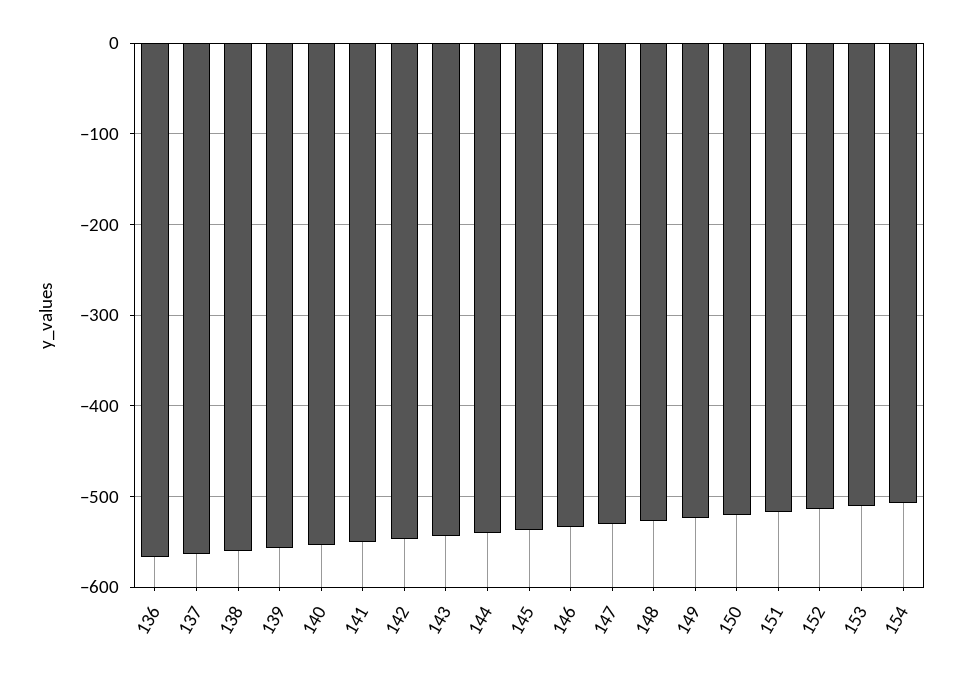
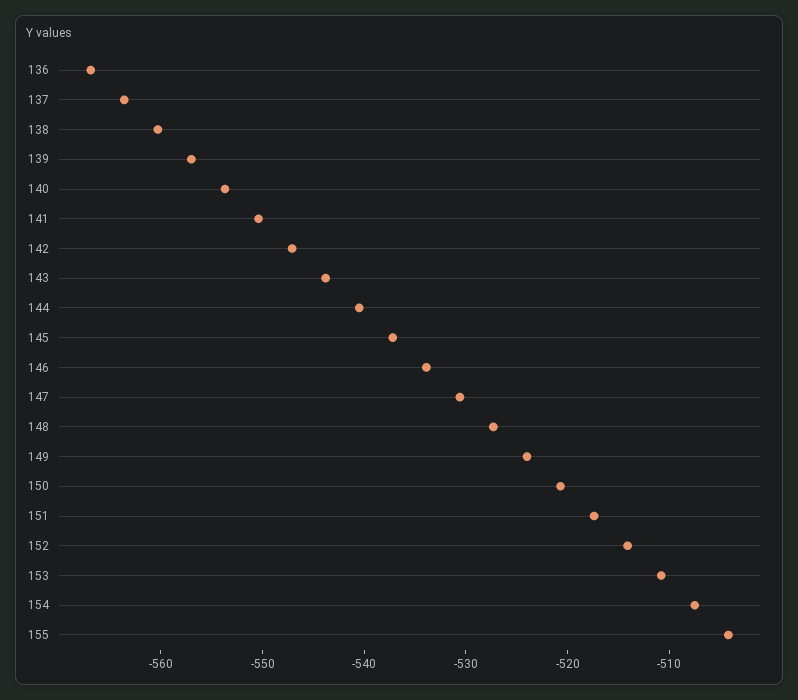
155: none -> -504

